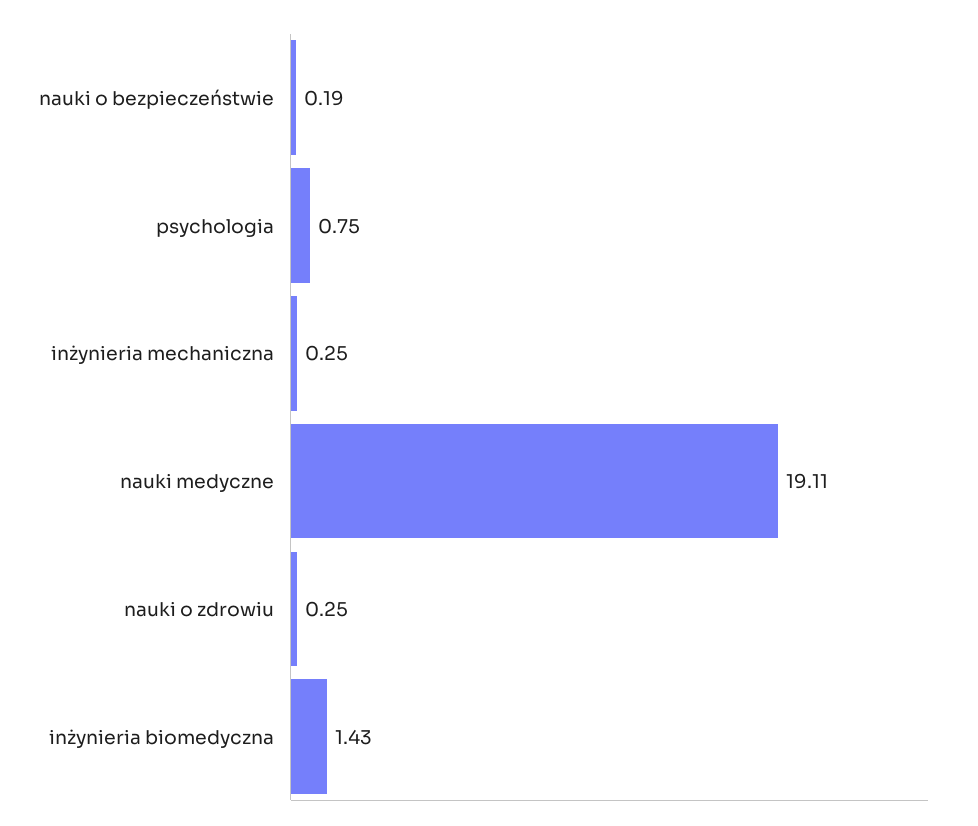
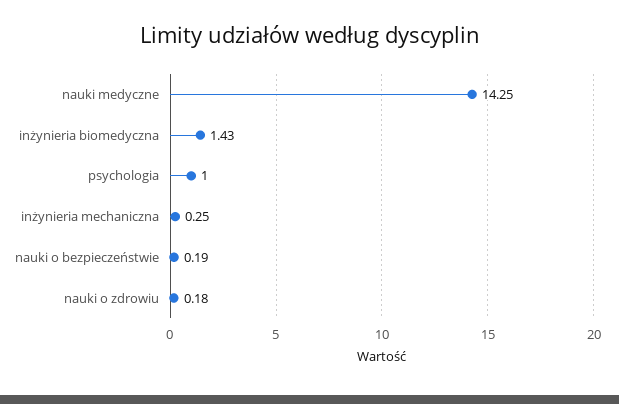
psychologia: 0.75 -> 1
nauki medyczne: 19.11 -> 14.25
nauki o zdrowiu: 0.25 -> 0.18

